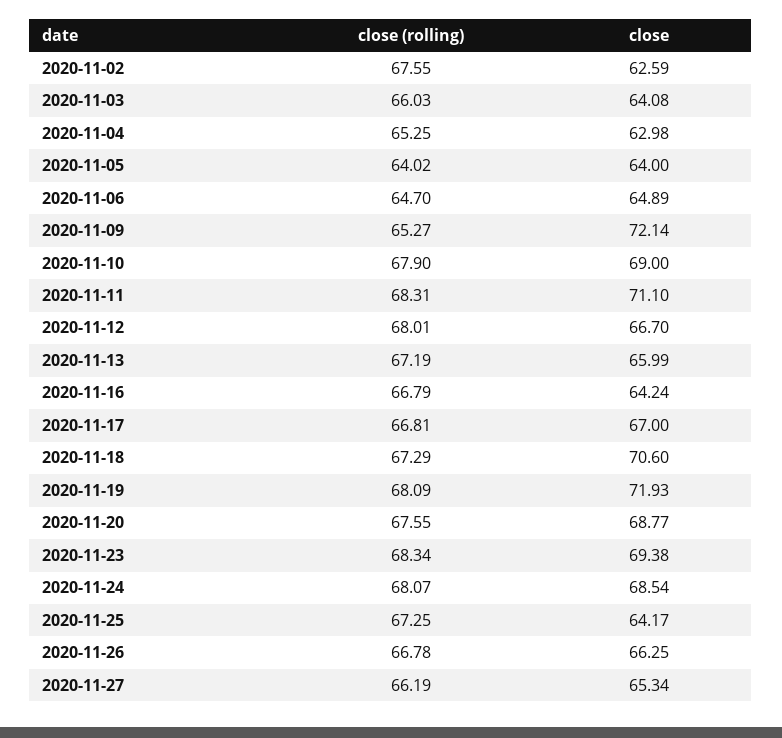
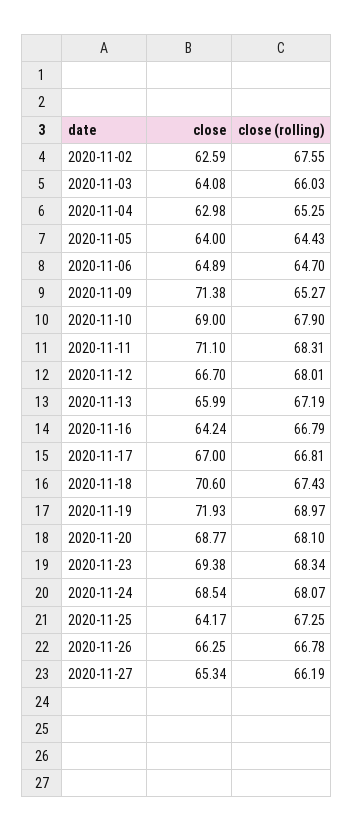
close (rolling), 2020-11-05: 64.02 -> 64.43
close, 2020-11-09: 72.14 -> 71.38
close (rolling), 2020-11-18: 67.29 -> 67.43
close (rolling), 2020-11-19: 68.09 -> 68.97
close (rolling), 2020-11-20: 67.55 -> 68.1

